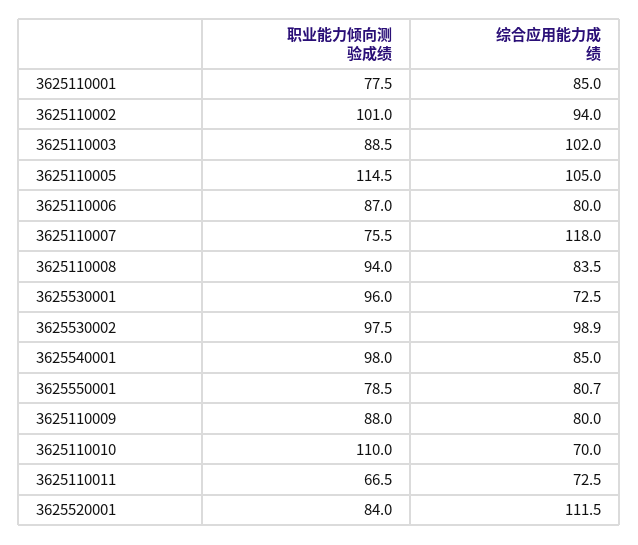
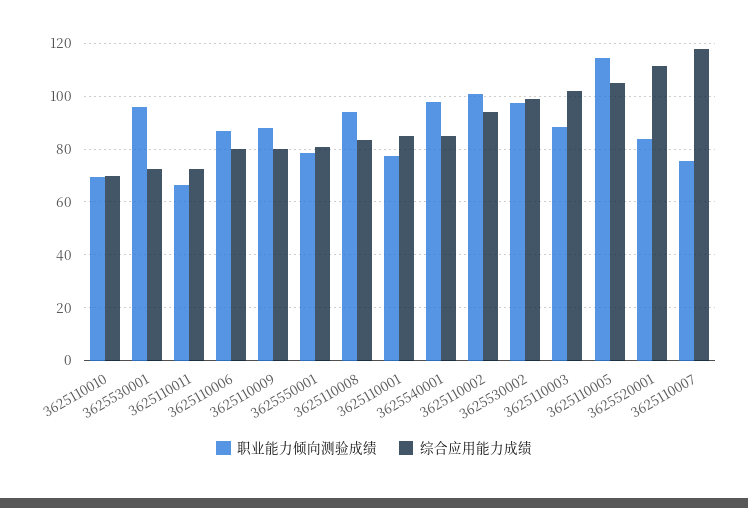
职业能力倾向测验成绩, 3625110010: 110 -> 70

